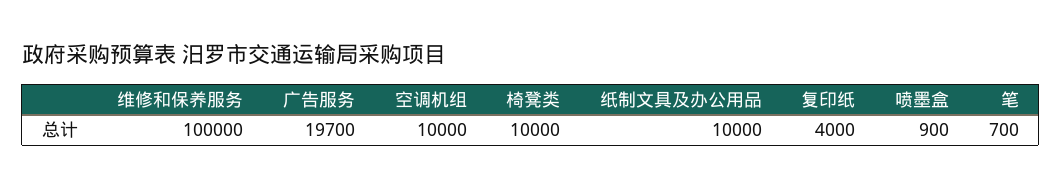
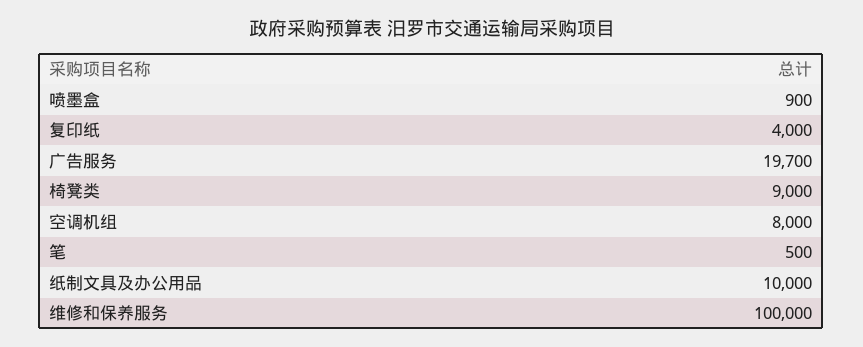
空调机组: 10000 -> 8000
椅凳类: 10000 -> 9000
笔: 700 -> 500

